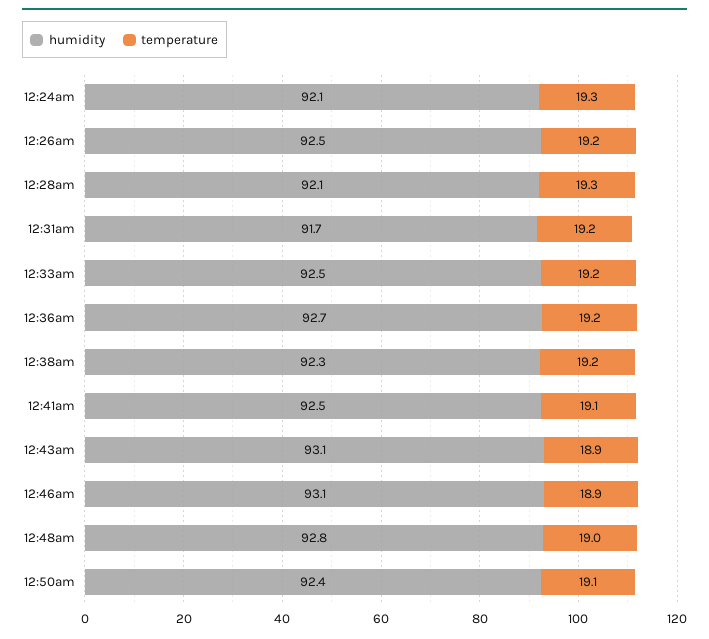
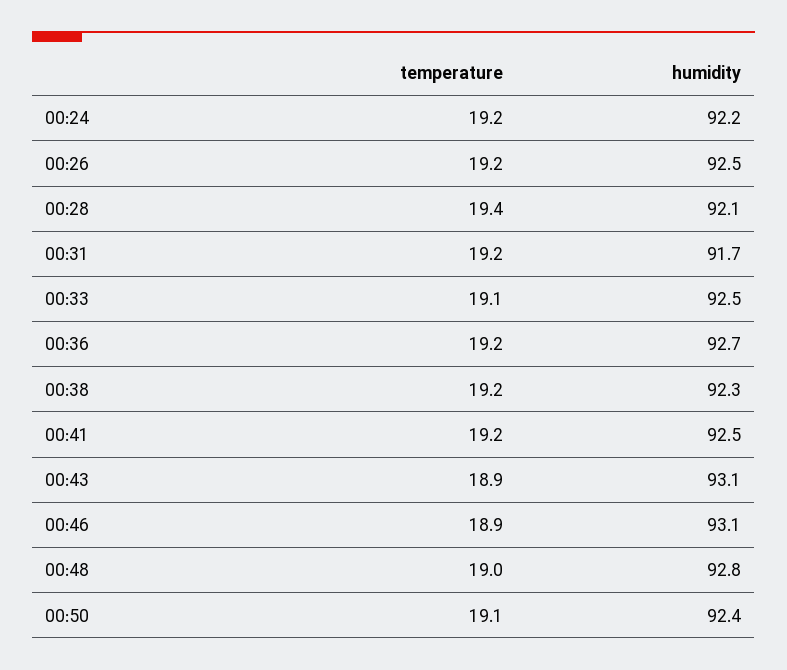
humidity, 12:24am: 92.1 -> 92.2
temperature, 12:24am: 19.3 -> 19.2
temperature, 12:28am: 19.3 -> 19.4
temperature, 12:33am: 19.2 -> 19.1
temperature, 12:41am: 19.1 -> 19.2

